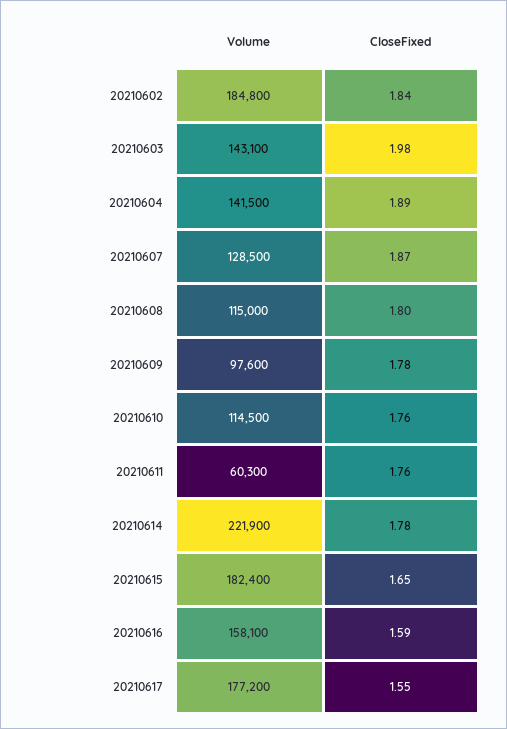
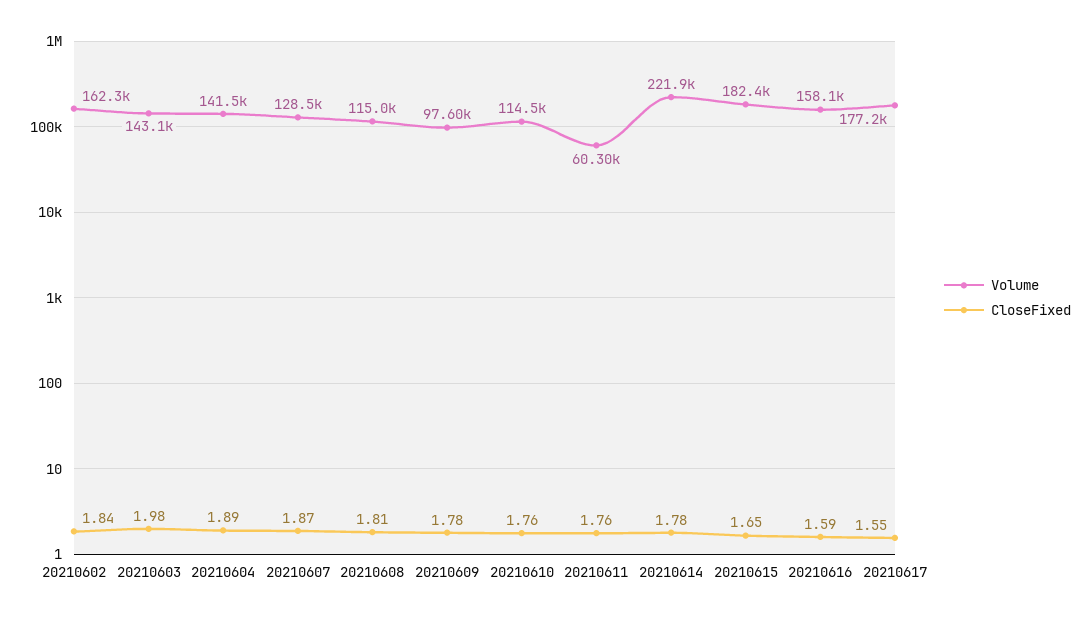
Volume, 20210602: 184800 -> 162300
CloseFixed, 20210608: 1.8 -> 1.81

